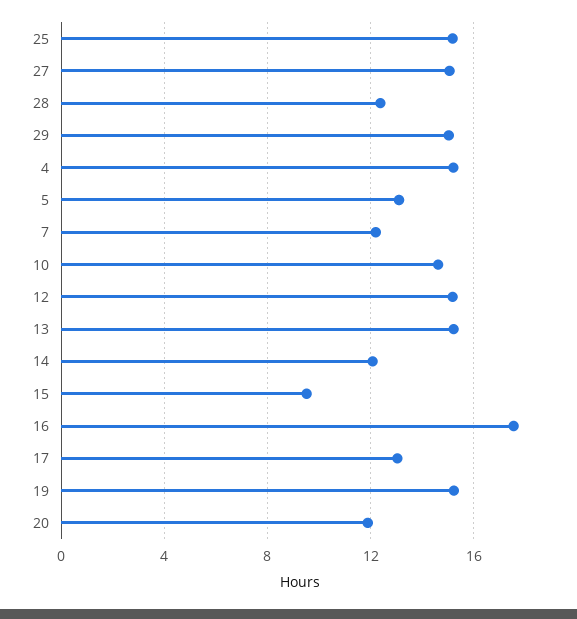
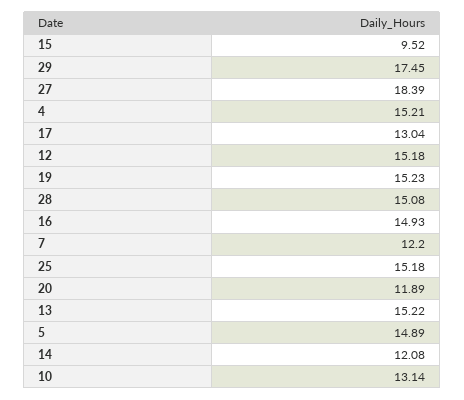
27: 15 -> 18.39
28: 12.5 -> 15.08
29: 15 -> 17.45
5: 13 -> 14.89
10: 14.5 -> 13.14
16: 17.5 -> 14.93

